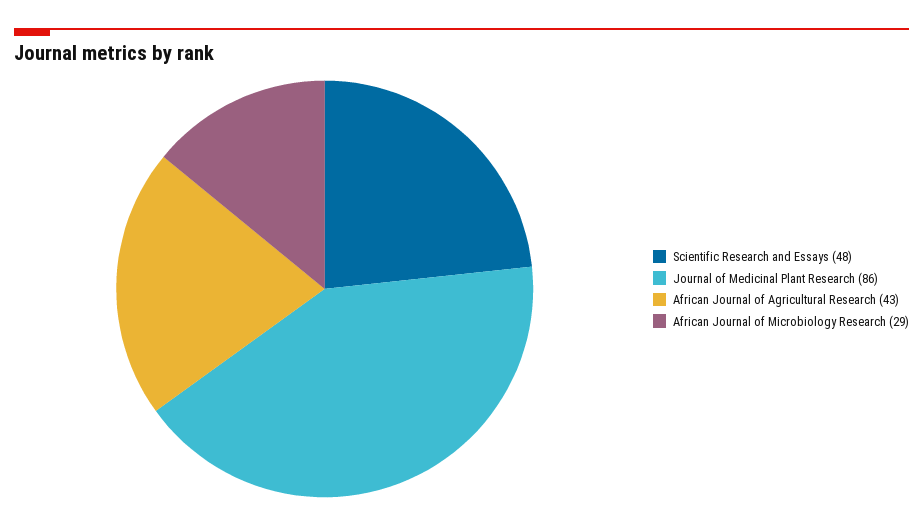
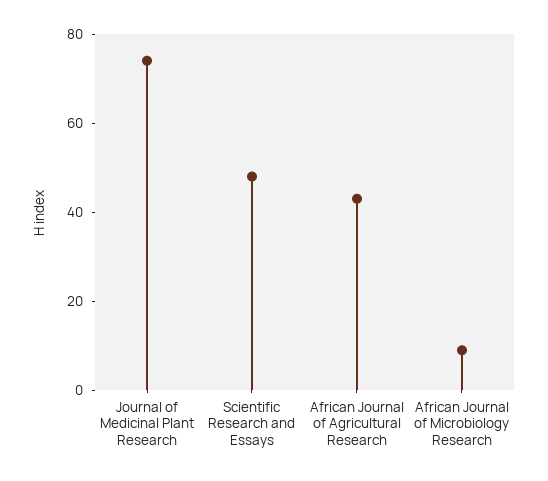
Journal of Medicinal Plant Research: 86 -> 75
African Journal of Microbiology Research: 29 -> 10

